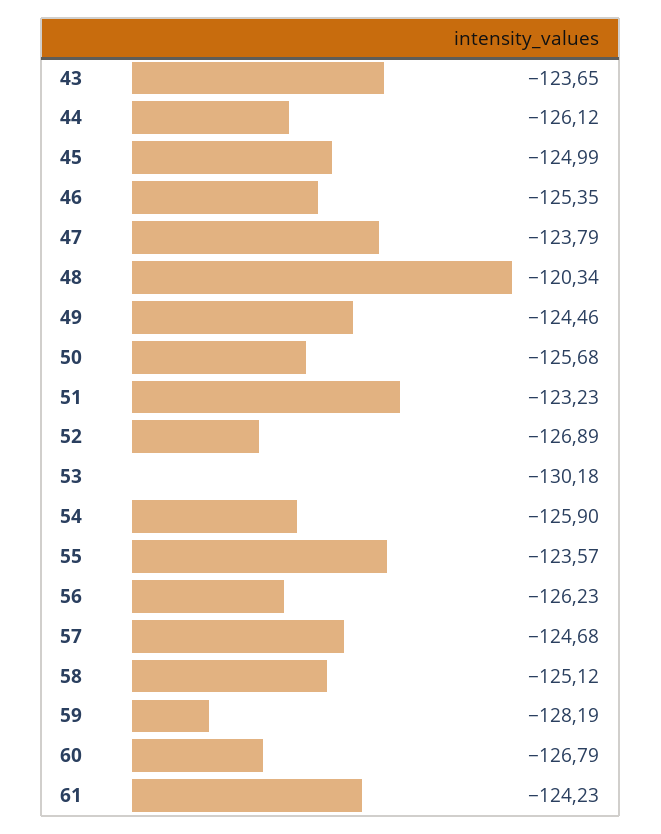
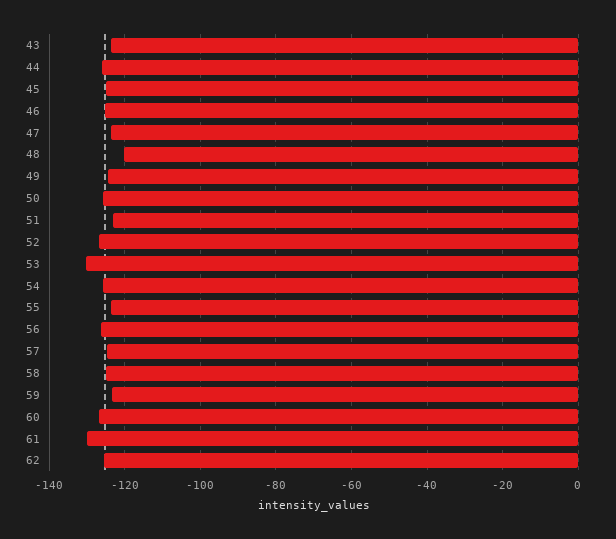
59: -128.19 -> -124
61: -124.23 -> -130
62: none -> -126

